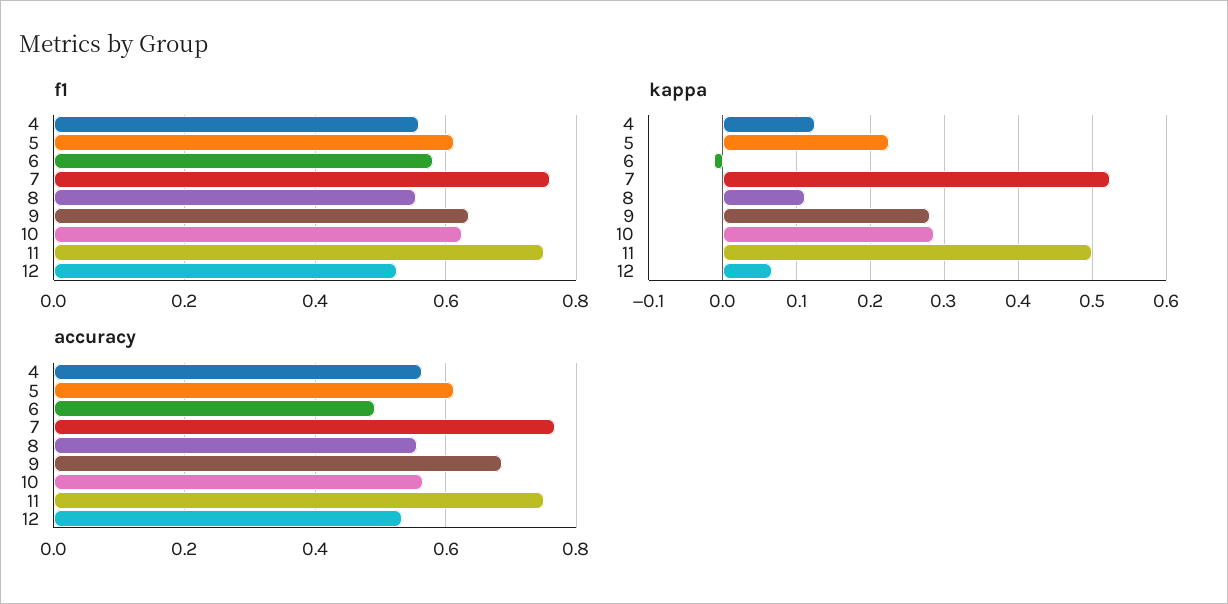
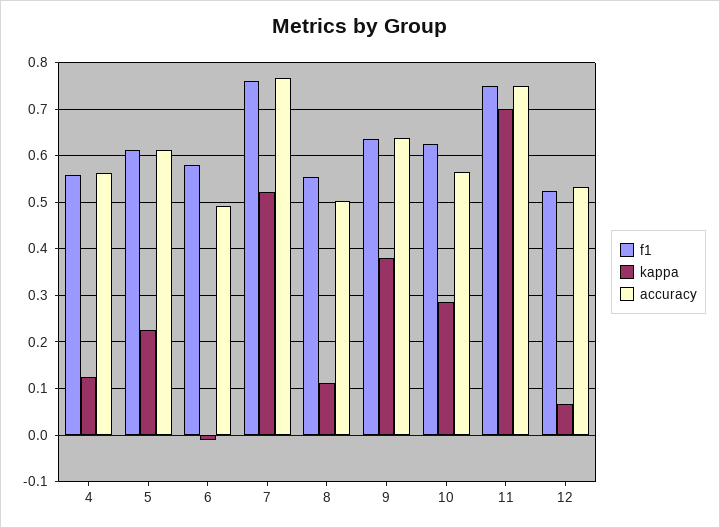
kappa, 9: 0.28 -> 0.38
kappa, 11: 0.5 -> 0.7
accuracy, 8: 0.56 -> 0.5
accuracy, 9: 0.68 -> 0.64

